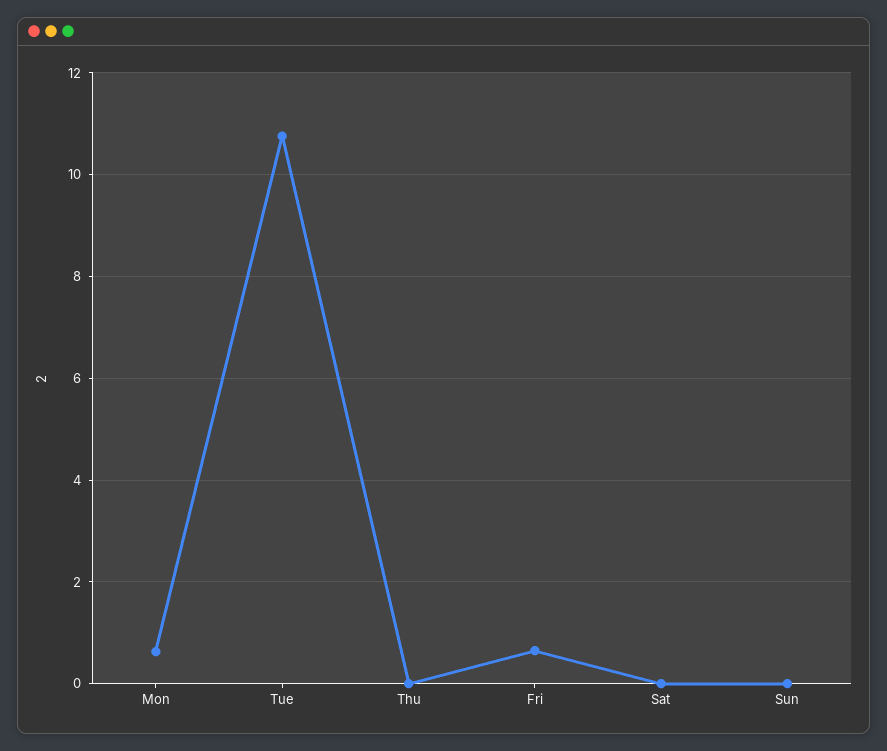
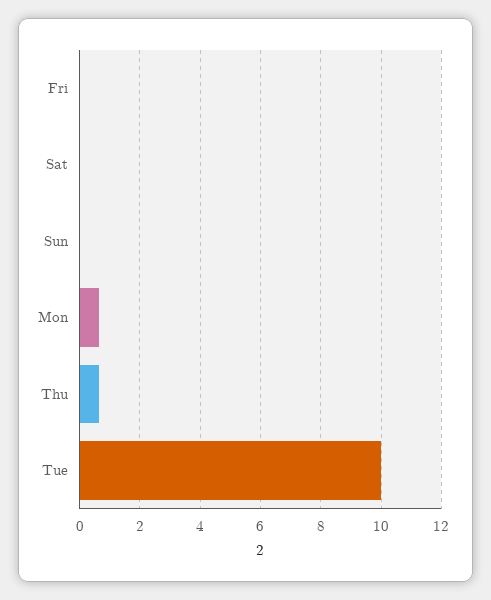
Tue: 10.8 -> 10
Thu: 0 -> 0.6
Fri: 0.6 -> 0

